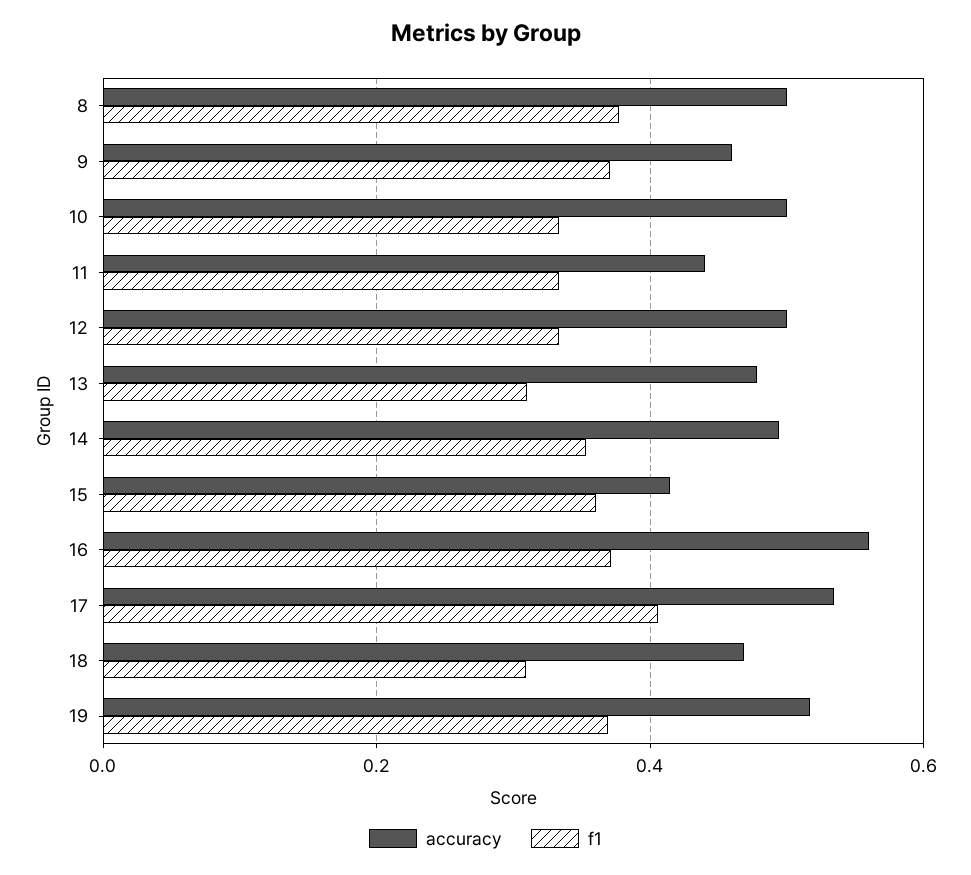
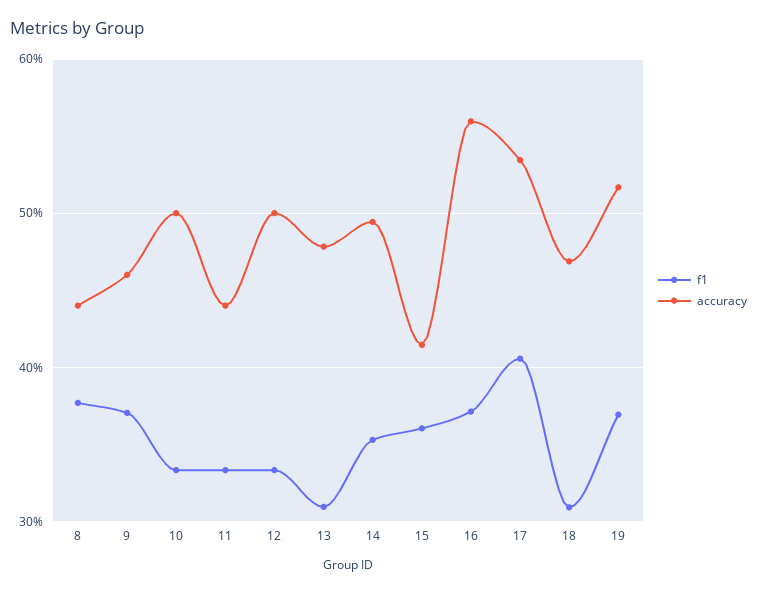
accuracy, 8: 0.5 -> 0.44

